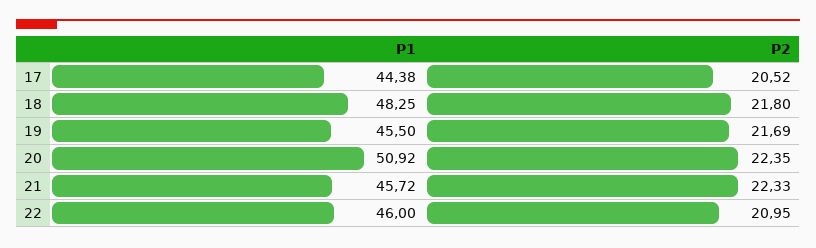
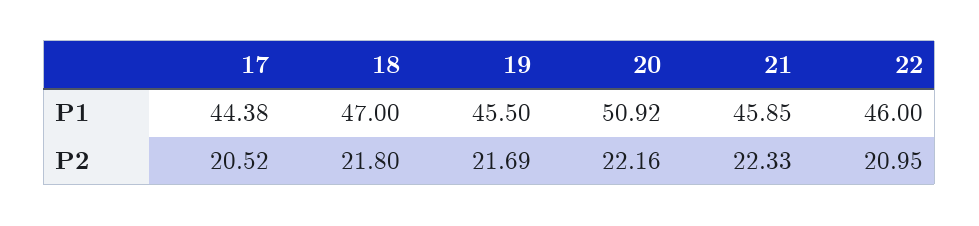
P1, 18: 48.25 -> 47
P2, 20: 22.35 -> 22.16
P1, 21: 45.72 -> 45.85

